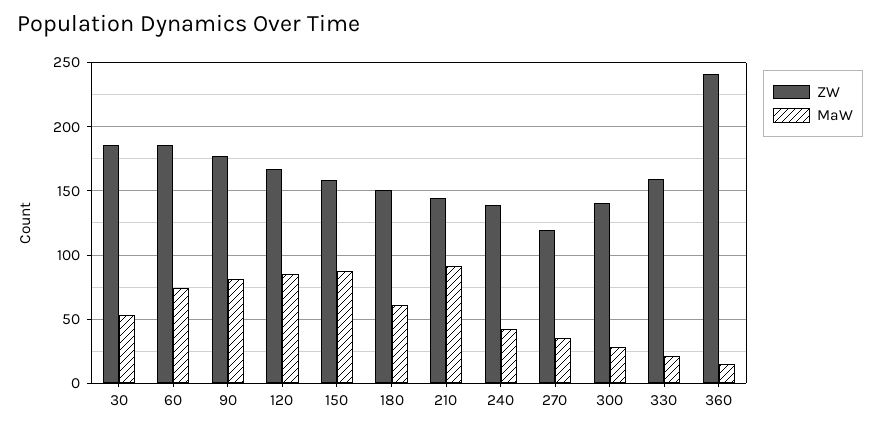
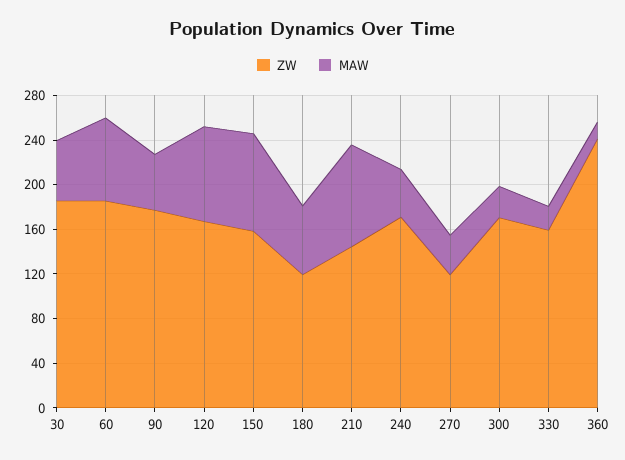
MaW, 90: 80 -> 50
ZW, 180: 150 -> 120
ZW, 240: 140 -> 170
ZW, 300: 140 -> 170

